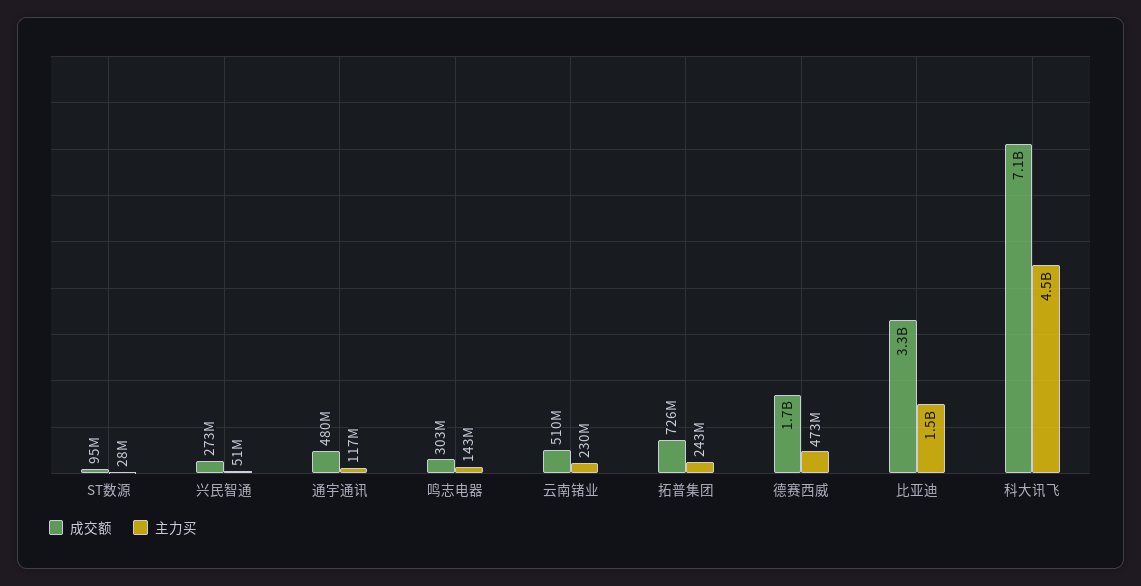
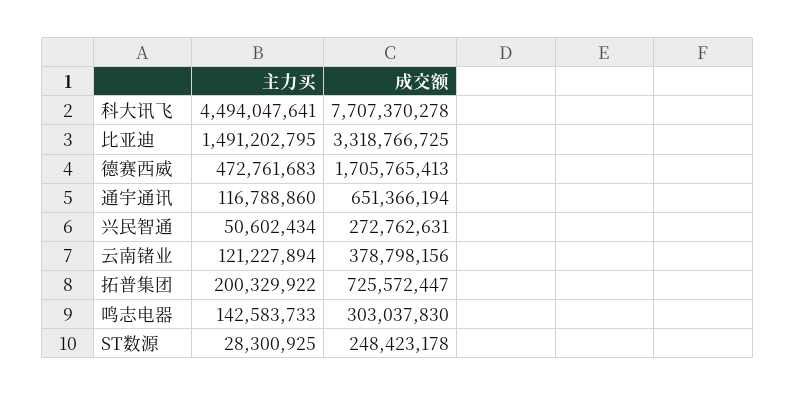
成交额, ST数源: 95000000 -> 248423178
成交额, 通宇通讯: 480000000 -> 651366194
成交额, 云南锗业: 510000000 -> 378798156
主力买, 云南锗业: 230000000 -> 121227894
主力买, 拓普集团: 243000000 -> 200329922
成交额, 科大讯飞: 7100000000 -> 7707370278

